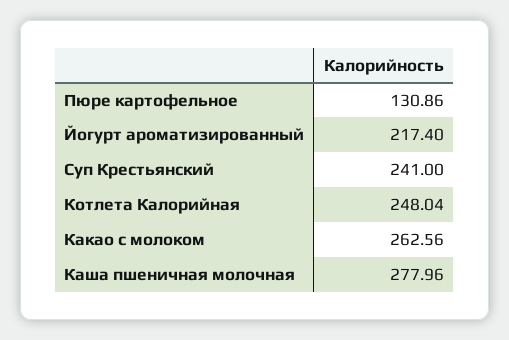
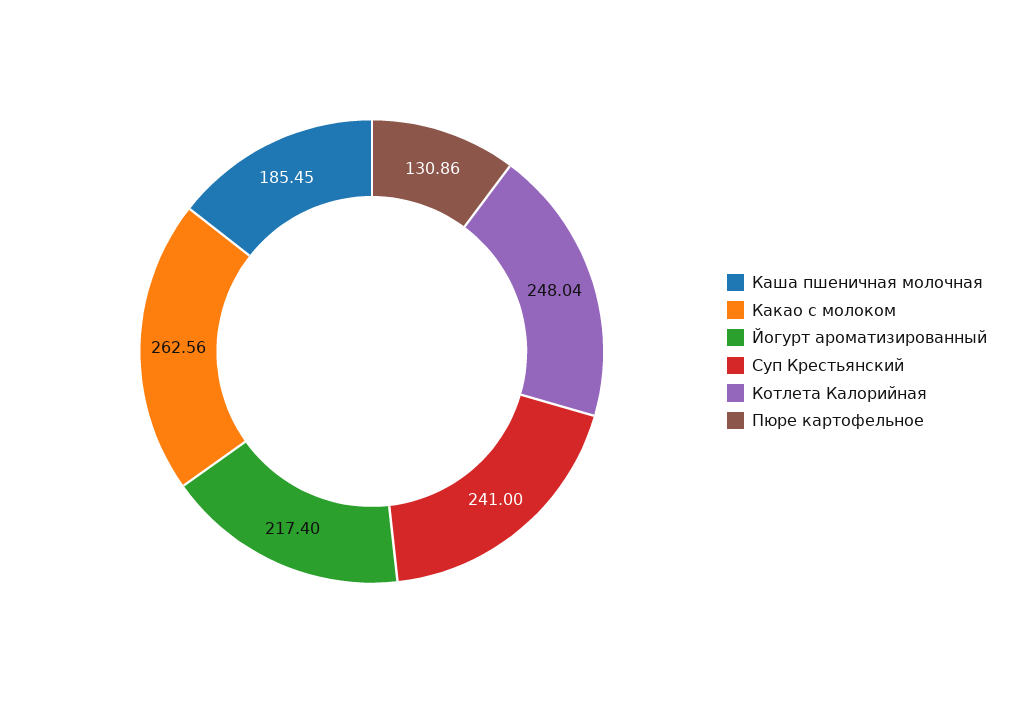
Каша пшеничная молочная: 277.96 -> 185.45

